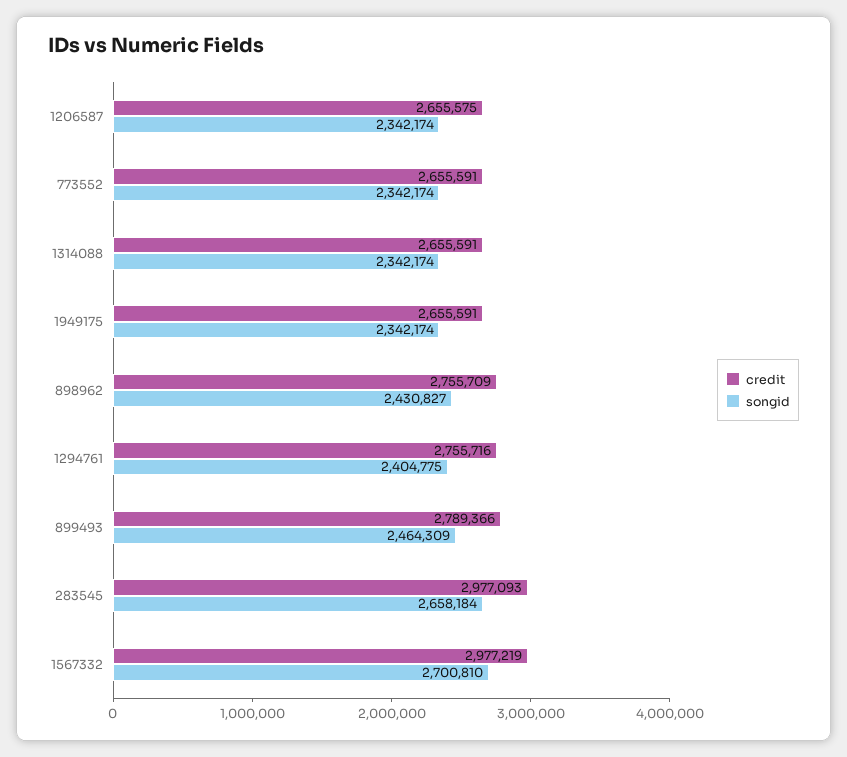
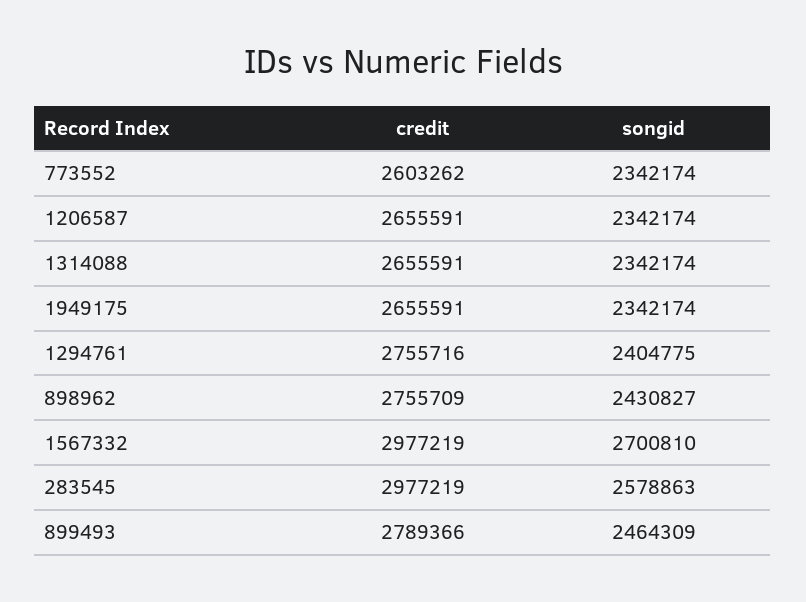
credit, 1206587: 2655575 -> 2655591
credit, 773552: 2655591 -> 2603262
credit, 283545: 2977093 -> 2977219
songid, 283545: 2658184 -> 2578863

